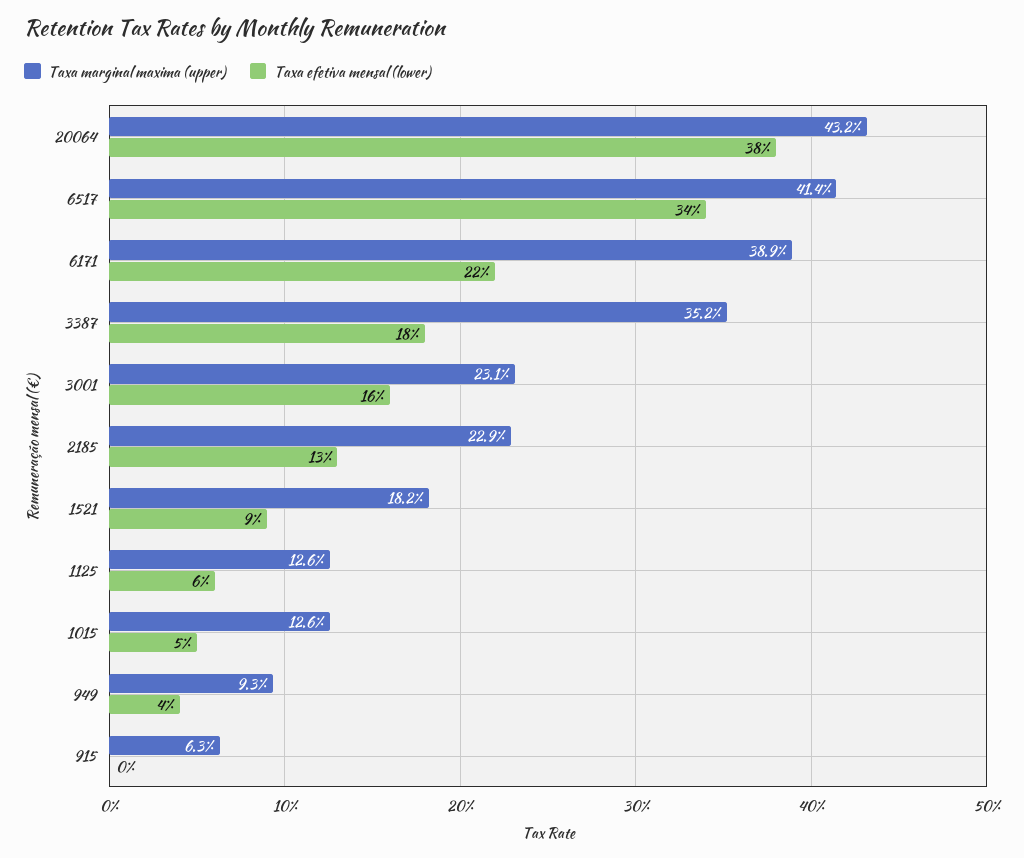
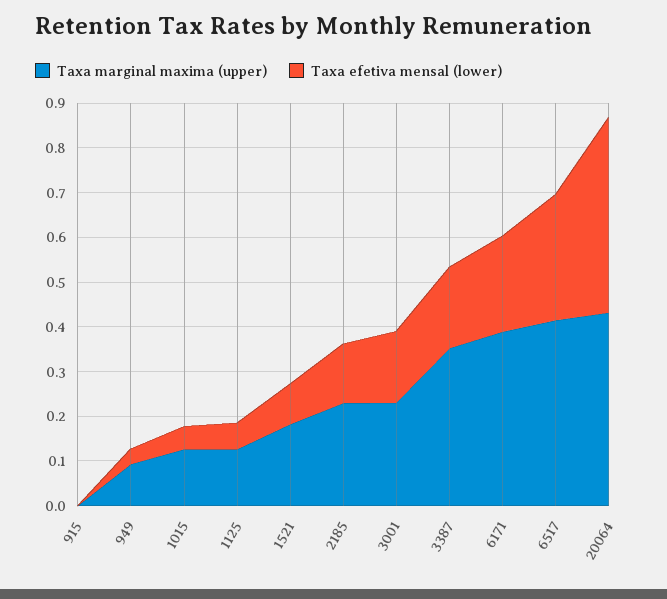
Taxa efetiva mensal (lower), 20064: 0.38 -> 0.44
Taxa efetiva mensal (lower), 6517: 0.34 -> 0.28
Taxa marginal maxima (upper), 915: 0.063 -> 0

